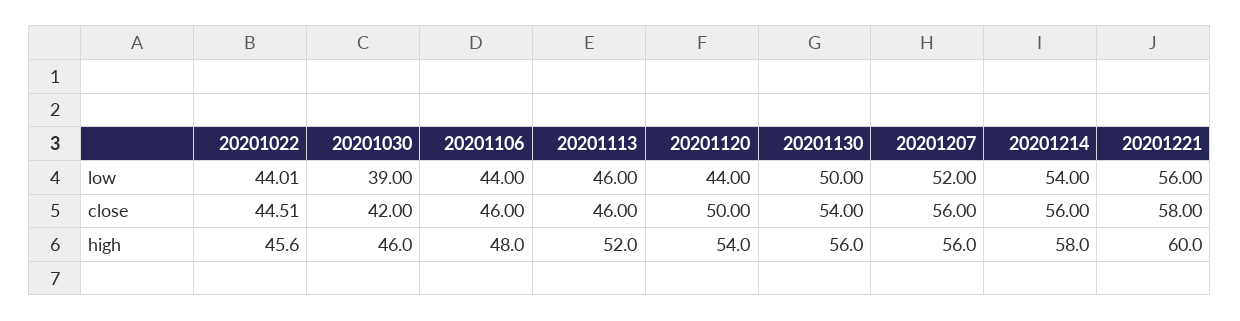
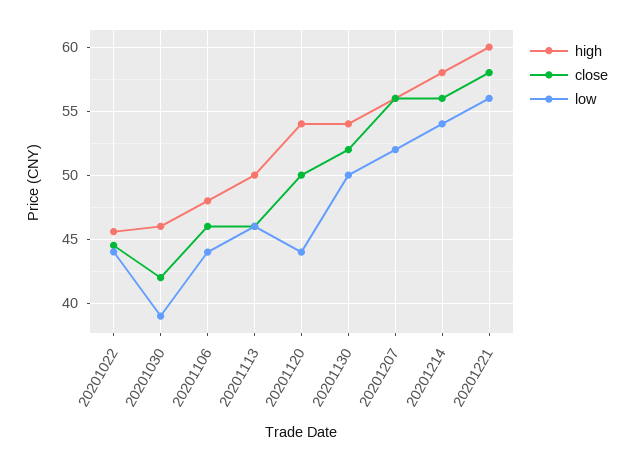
close, 20201130: 54 -> 52
high, 20201113: 52 -> 50
high, 20201130: 56 -> 54

